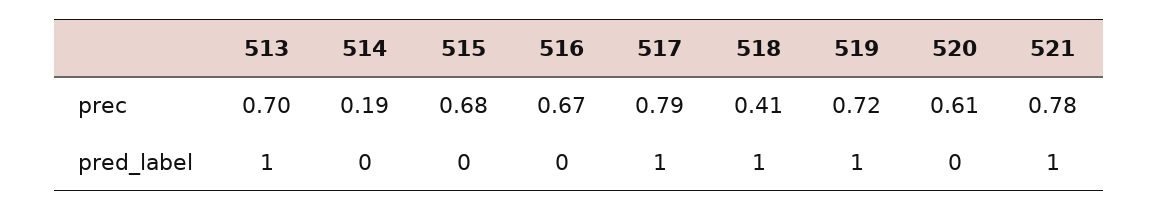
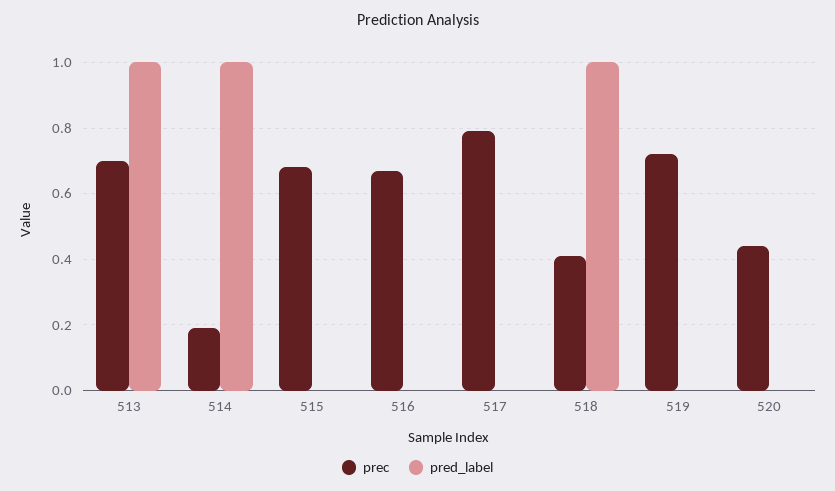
prec, 520: 0.61 -> 0.45
prec, 521: 0.78 -> none
pred_label, 514: 0 -> 1
pred_label, 517: 1 -> 0
pred_label, 519: 1 -> 0
pred_label, 521: 1 -> none

